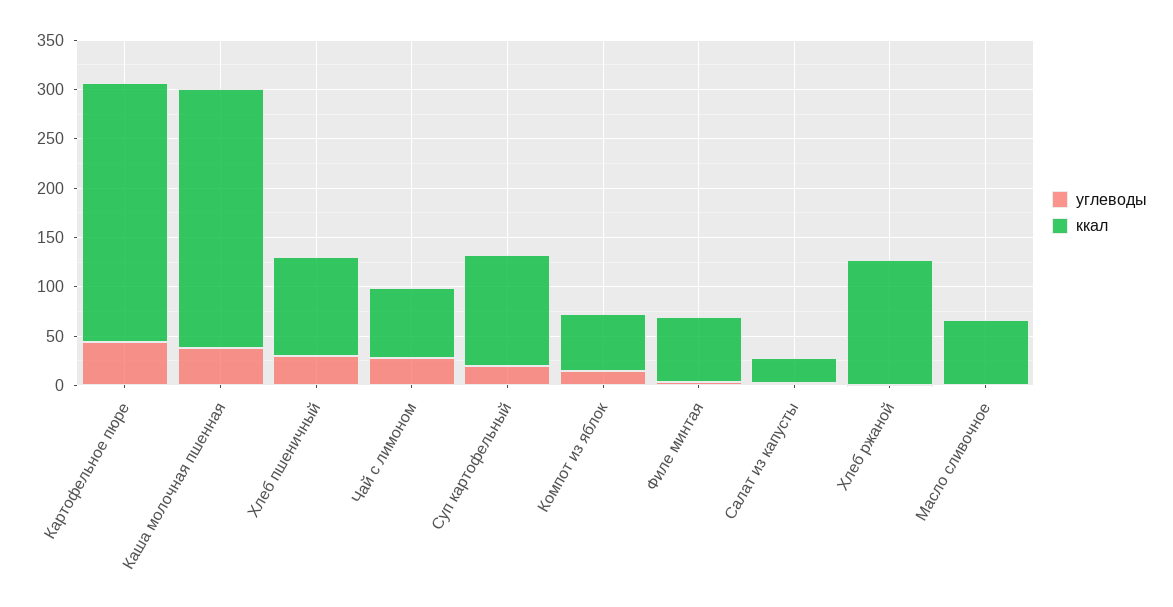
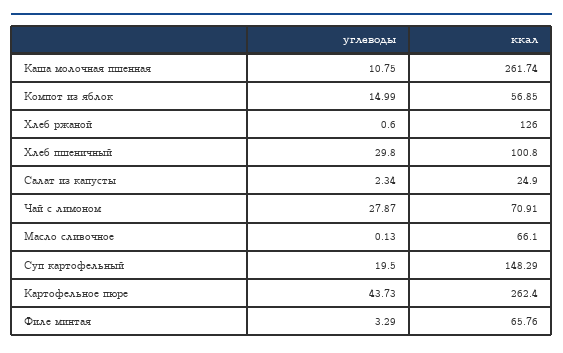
углеводы, Каша молочная пшенная: 40 -> 10.75
ккал, Суп картофельный: 110 -> 148.29

